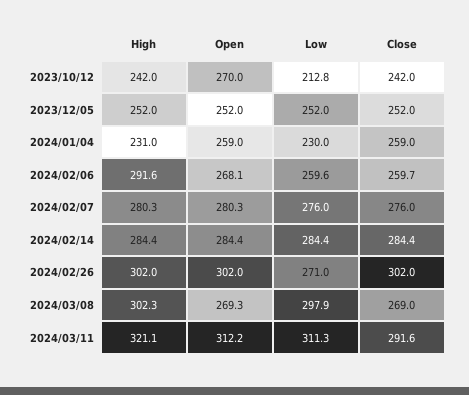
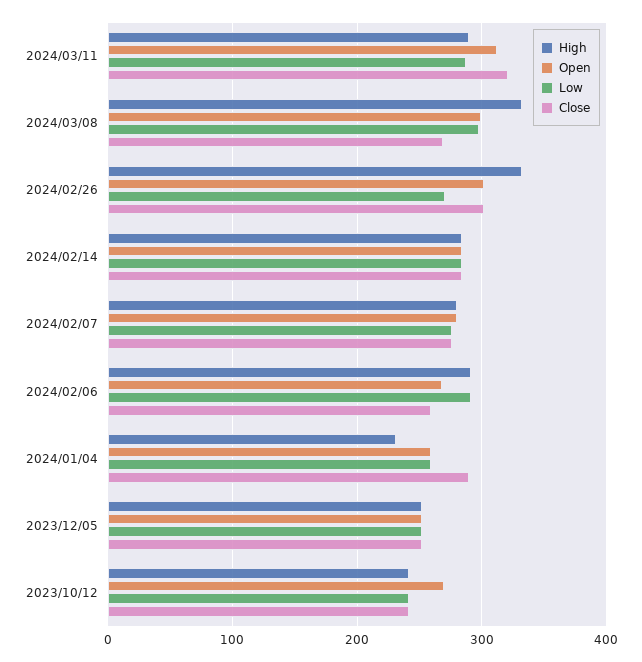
Low, 2023/10/12: 212.8 -> 240
Low, 2024/01/04: 230 -> 260
Close, 2024/01/04: 259 -> 290
Low, 2024/02/06: 259.6 -> 290
High, 2024/02/26: 302 -> 330
High, 2024/03/08: 302.3 -> 330
Open, 2024/03/08: 269.3 -> 300
High, 2024/03/11: 321.1 -> 290
Low, 2024/03/11: 311.3 -> 290
Close, 2024/03/11: 291.6 -> 320

